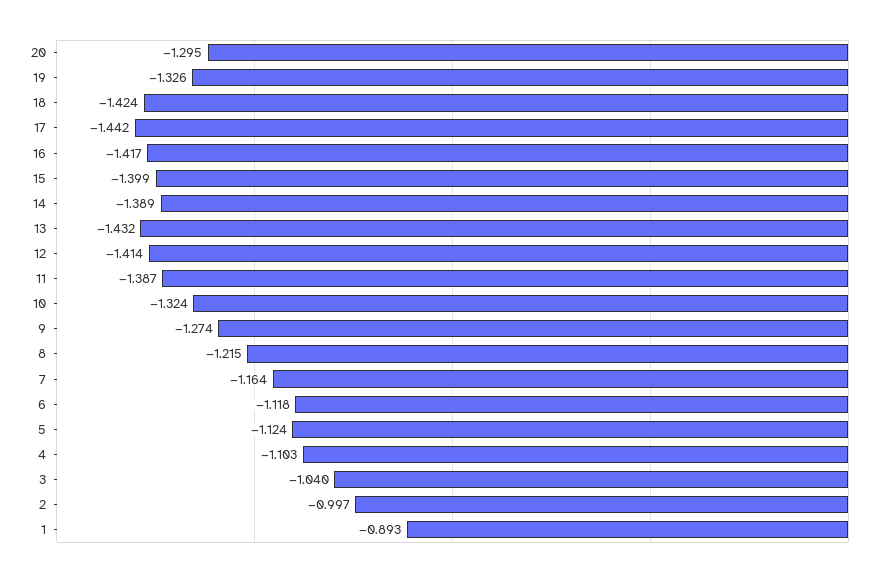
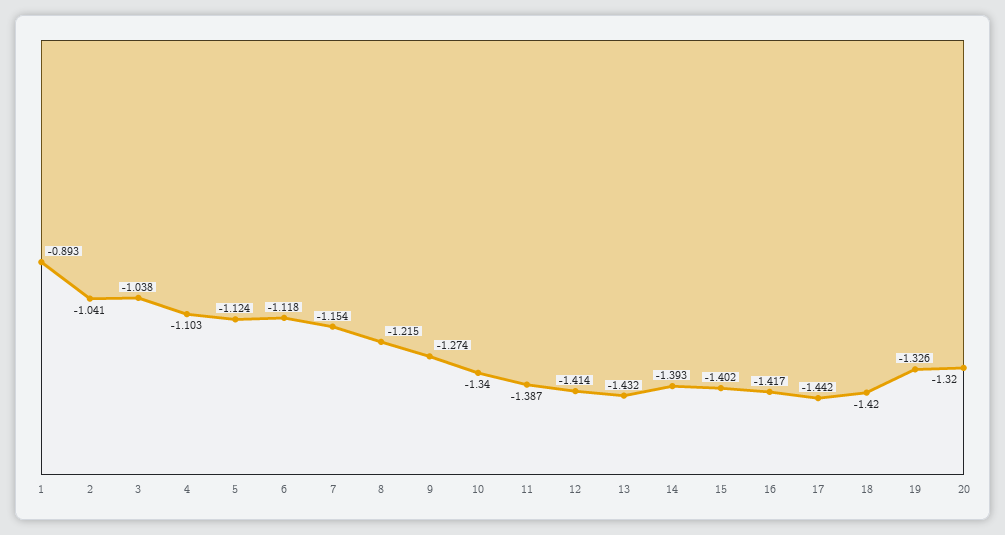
20: -1.295 -> -1.32
18: -1.424 -> -1.42
15: -1.399 -> -1.402
14: -1.389 -> -1.393
10: -1.324 -> -1.34
7: -1.164 -> -1.154
3: -1.04 -> -1.038
2: -0.997 -> -1.041

